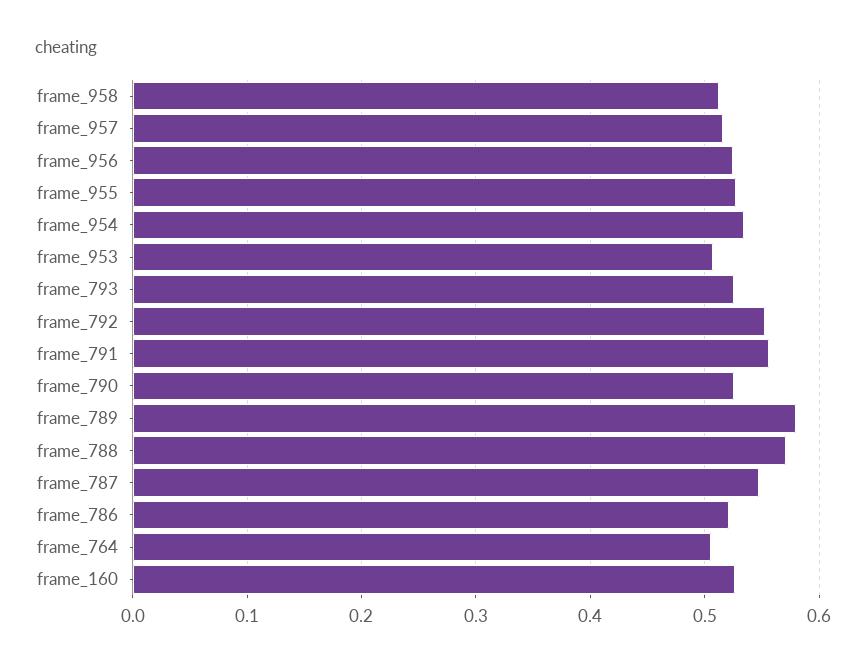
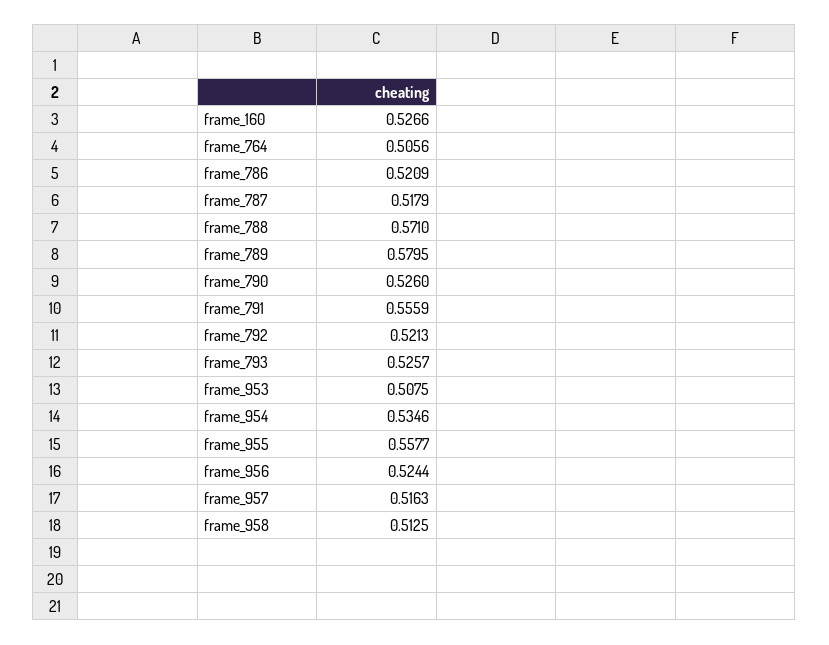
frame_955: 0.53 -> 0.5577
frame_792: 0.55 -> 0.5213
frame_787: 0.55 -> 0.5179

